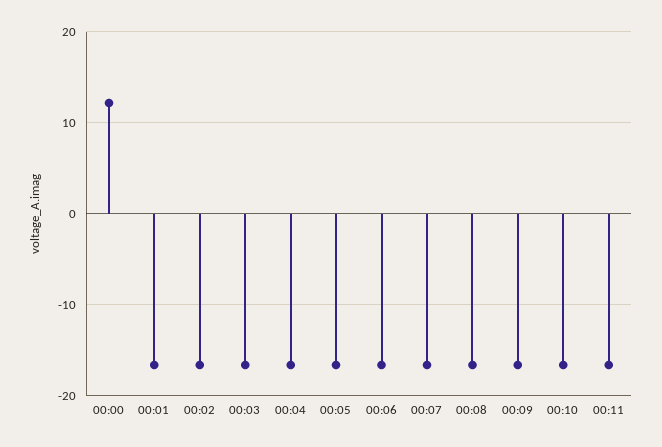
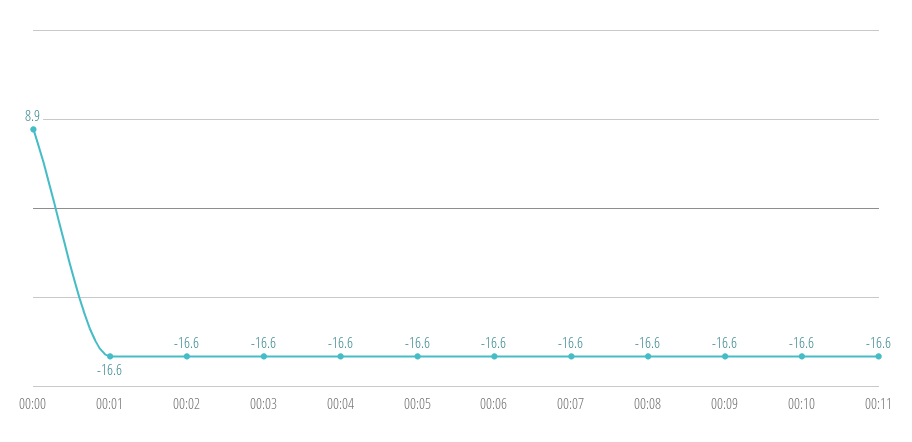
00:00: 12 -> 8.9

